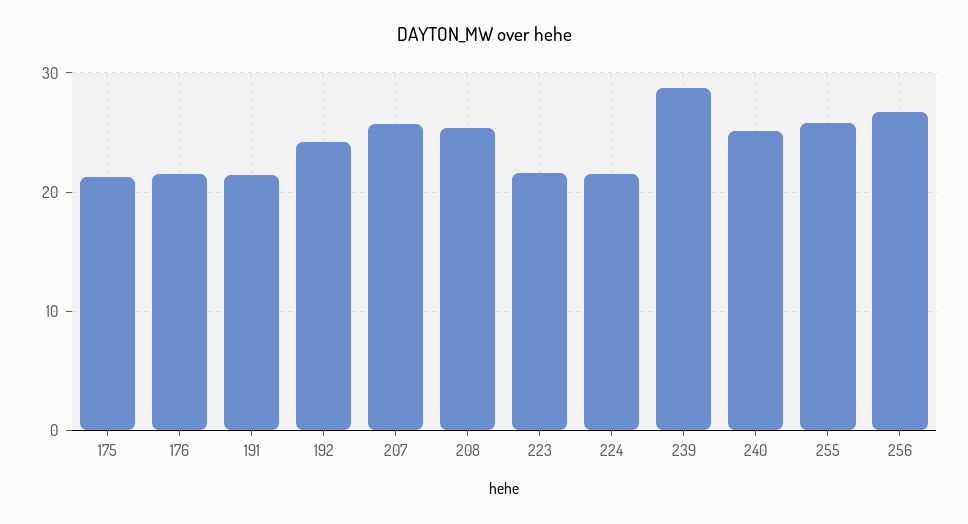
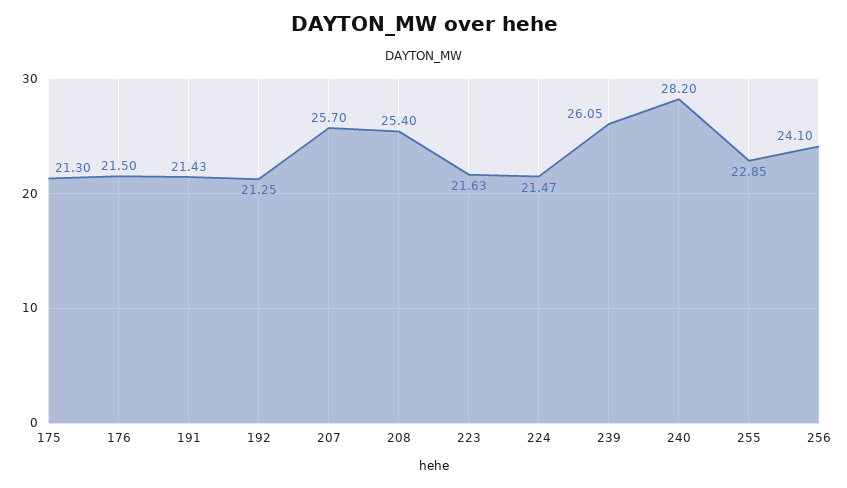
192: 24 -> 21.25
239: 29 -> 26.05
240: 25 -> 28.2
255: 26 -> 22.85
256: 27 -> 24.1

